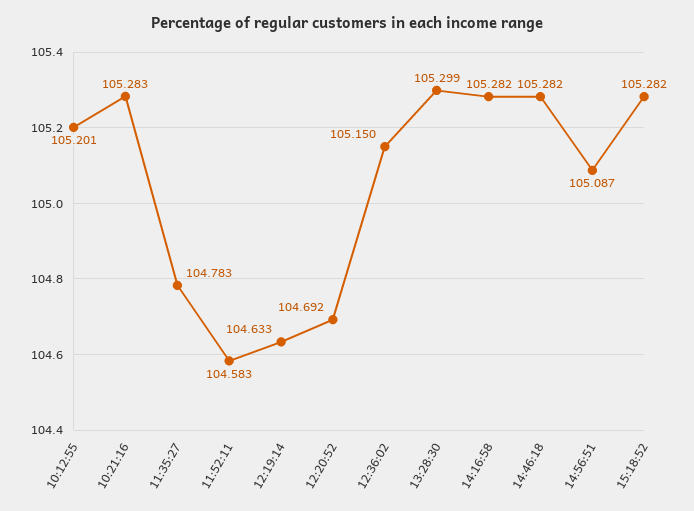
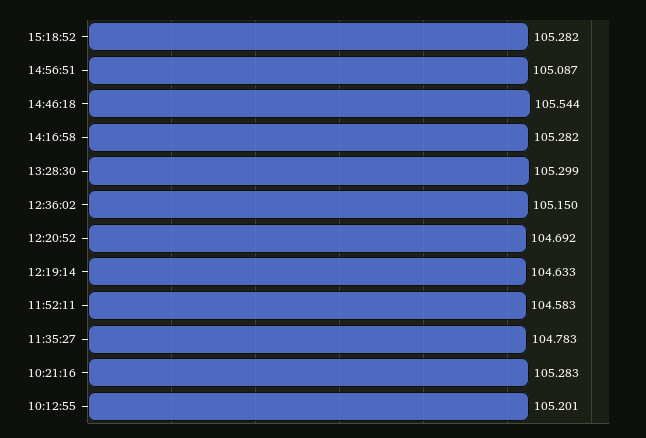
14:46:18: 105.282 -> 105.544

